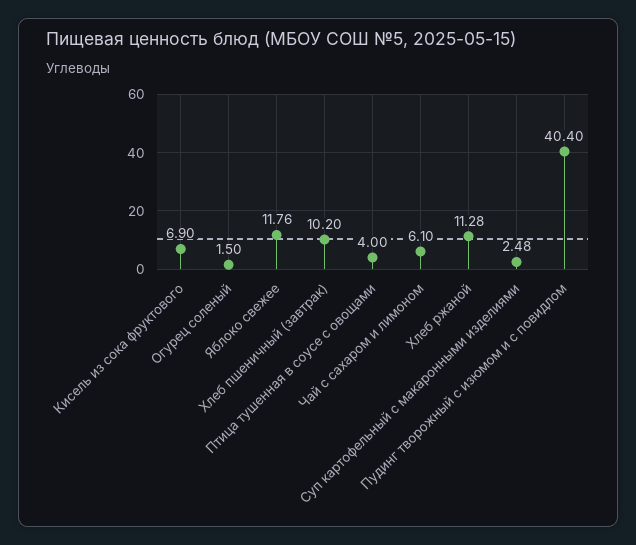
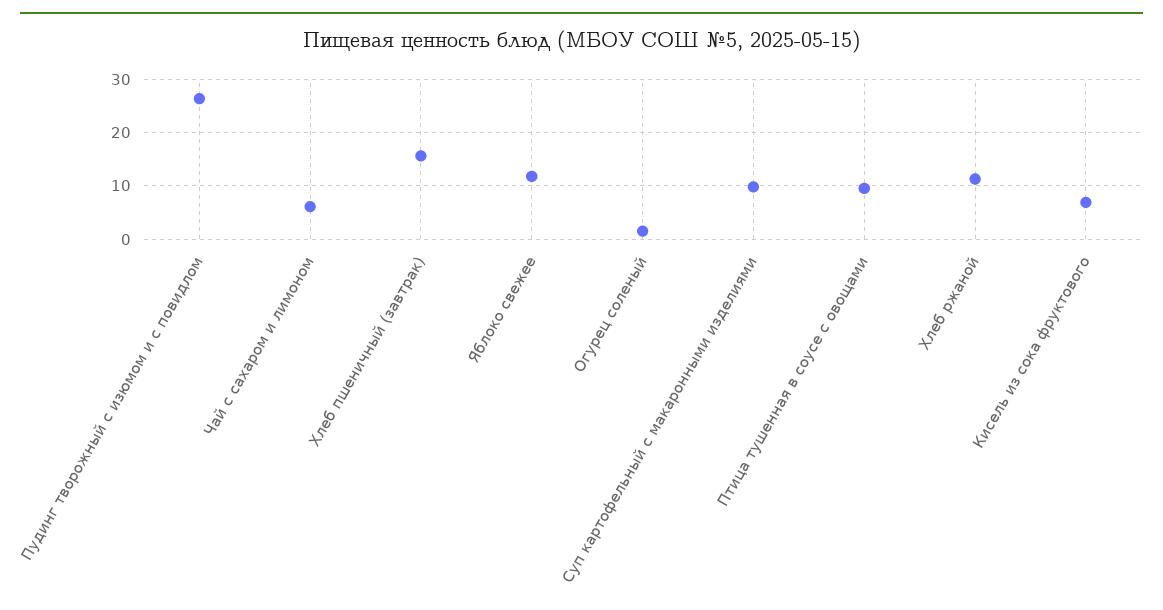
Хлеб пшеничный (завтрак): 10.2 -> 16
Птица тушенная в соусе с овощами: 4 -> 10
Суп картофельный с макаронными изделиями: 2.48 -> 10
Пудинг творожный с изюмом и с повидлом: 40.4 -> 26

